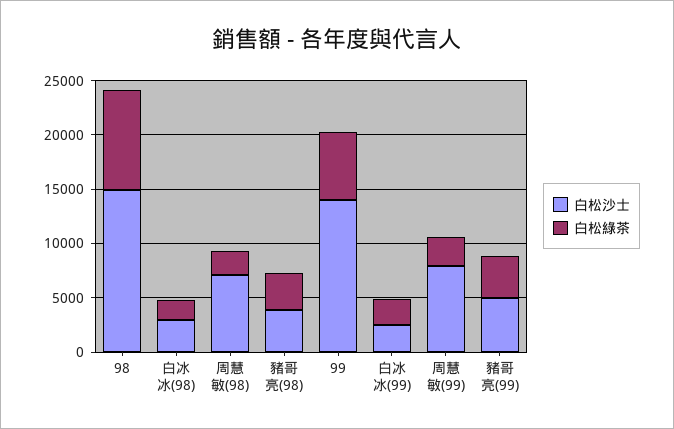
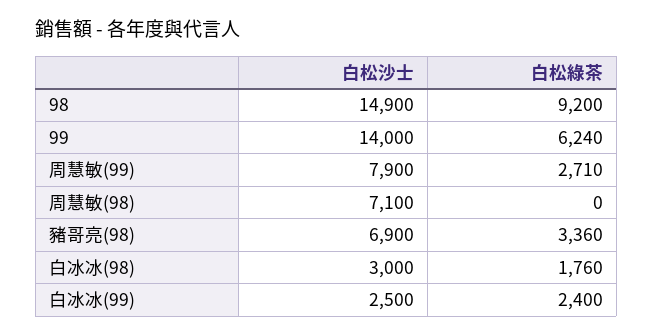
白松綠茶, 周慧敏(98): 2000 -> 0
白松沙士, 豬哥亮(98): 4000 -> 6900
白松沙士, 豬哥亮(99): 5000 -> none
白松綠茶, 豬哥亮(99): 4000 -> none

